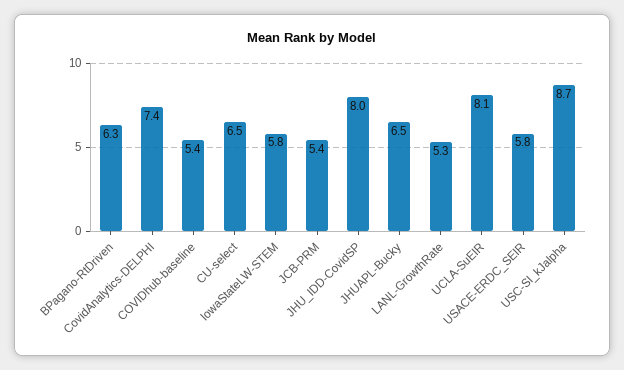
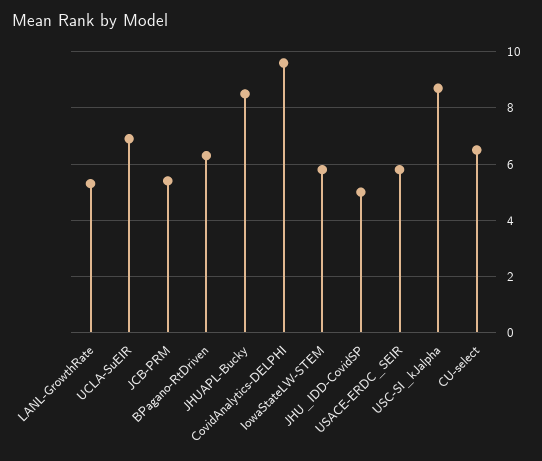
CovidAnalytics-DELPHI: 7.4 -> 9.5
COVIDhub-baseline: 5.4 -> none
JHU_IDD-CovidSP: 8 -> 5
JHUAPL-Bucky: 6.5 -> 8.5
UCLA-SuEIR: 8.1 -> 7

